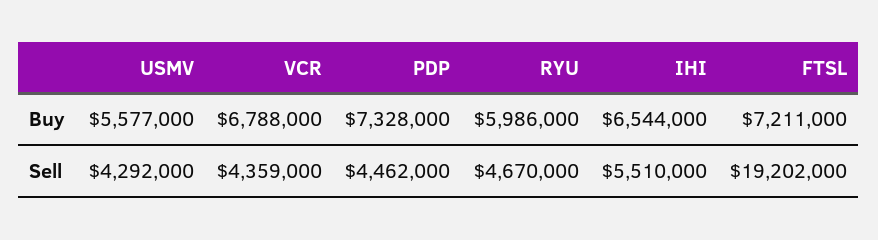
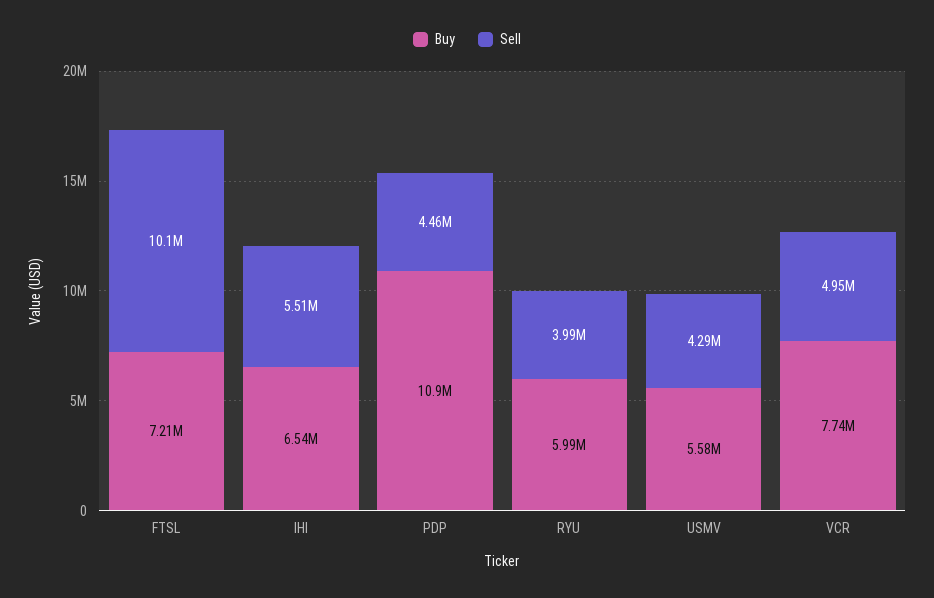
Buy, VCR: 6788000 -> 7740000
Buy, PDP: 7328000 -> 10900000
Sell, VCR: 4359000 -> 4950000
Sell, RYU: 4670000 -> 3990000
Sell, FTSL: 19202000 -> 10100000

